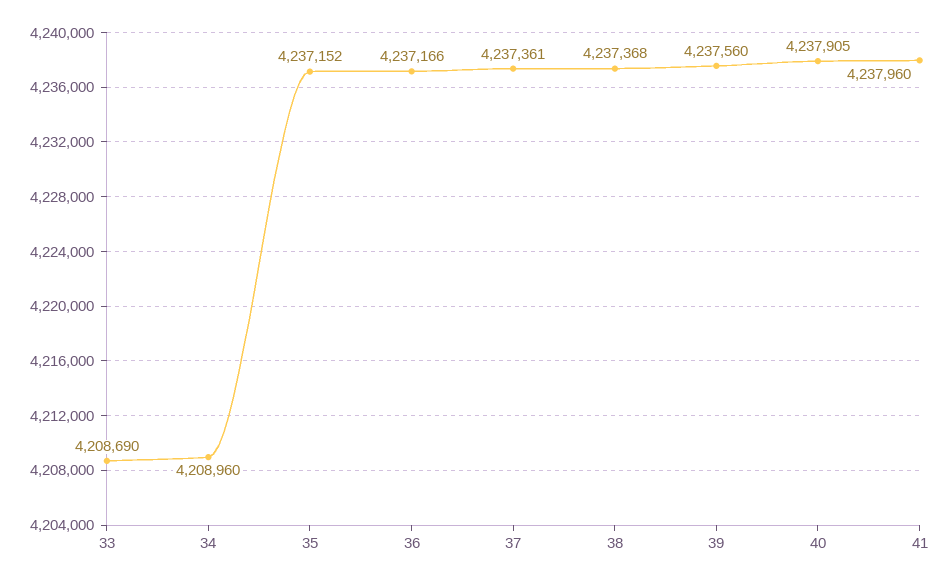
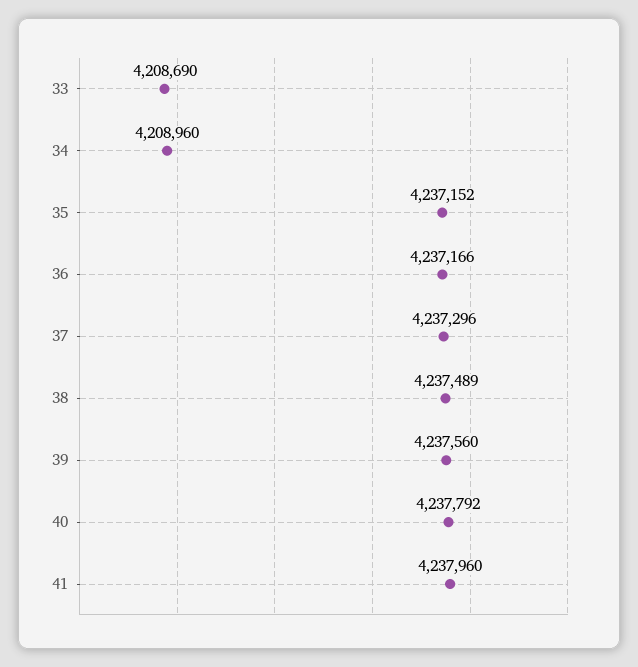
37: 4237361 -> 4237296
38: 4237368 -> 4237489
40: 4237905 -> 4237792

